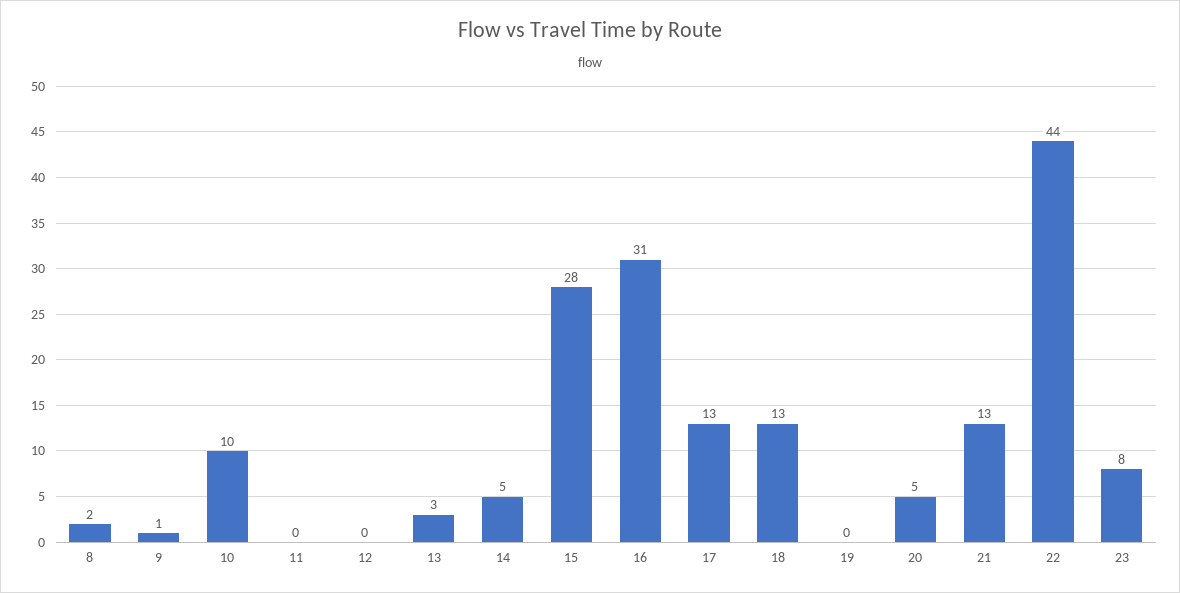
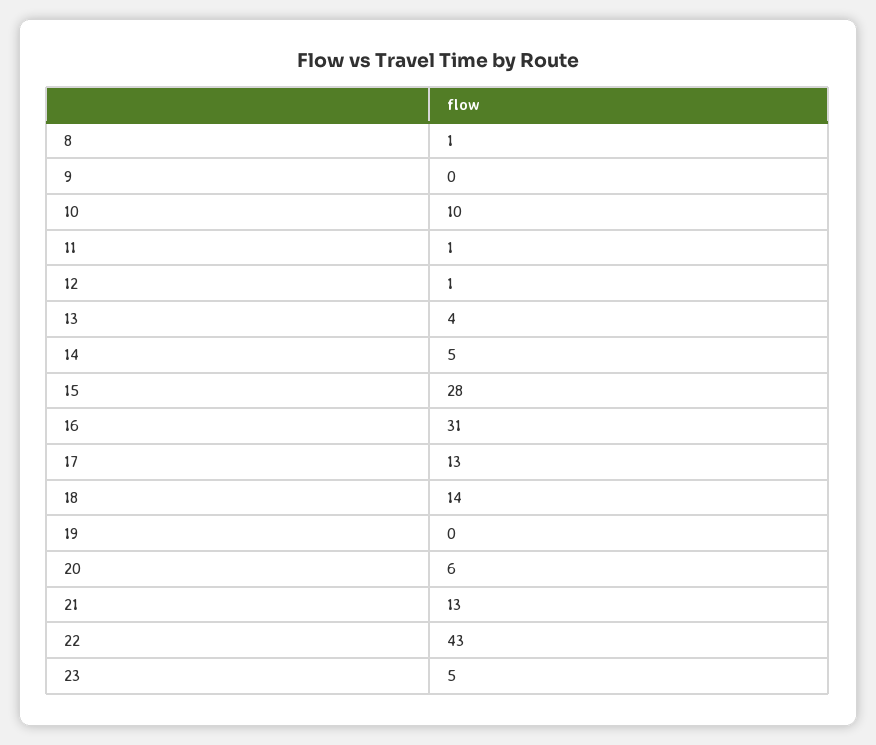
8: 2 -> 1
9: 1 -> 0
11: 0 -> 1
12: 0 -> 1
13: 3 -> 4
18: 13 -> 14
20: 5 -> 6
22: 44 -> 43
23: 8 -> 5

